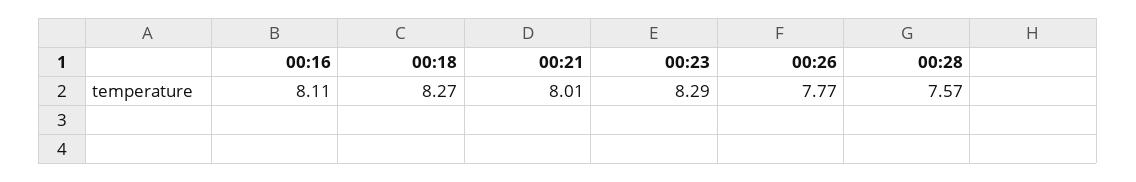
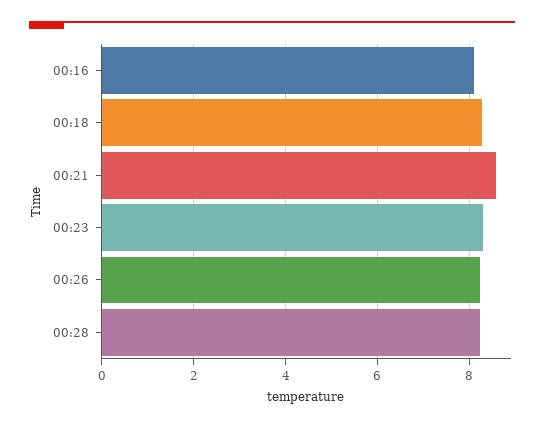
00:21: 8.01 -> 8.6
00:26: 7.77 -> 8.2
00:28: 7.57 -> 8.2

